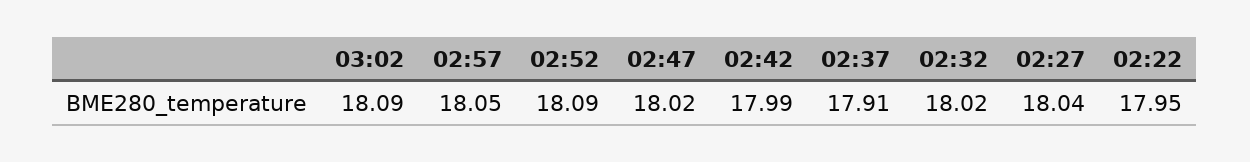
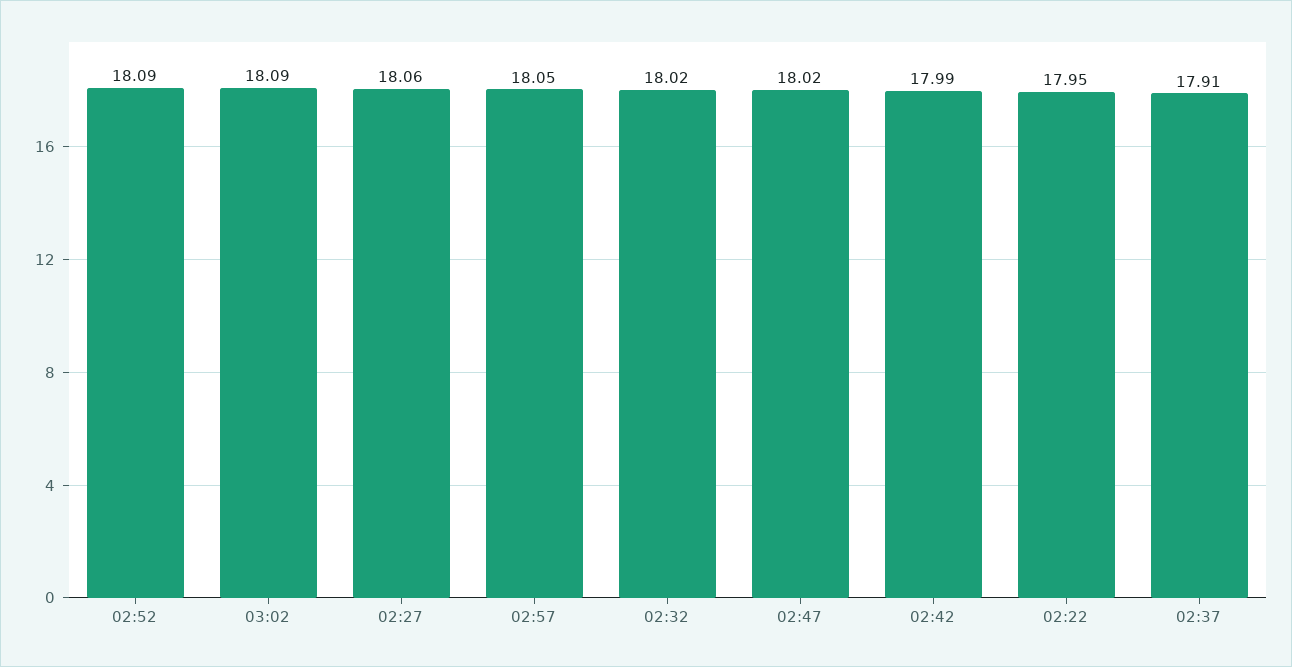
02:27: 18.04 -> 18.06

